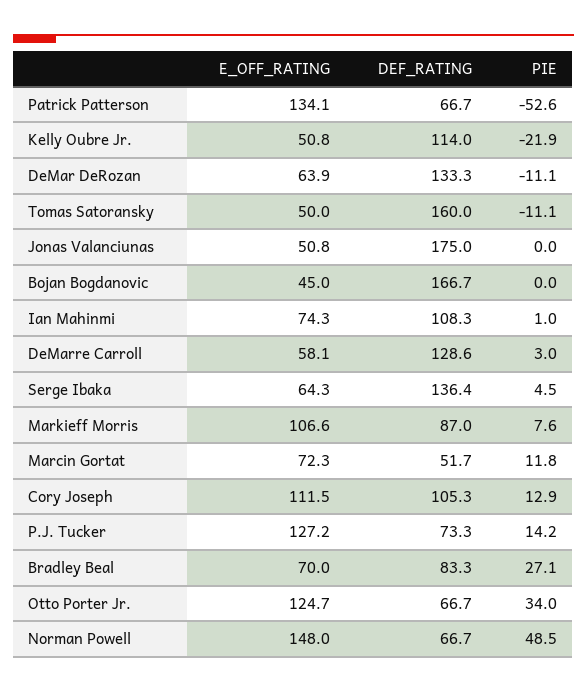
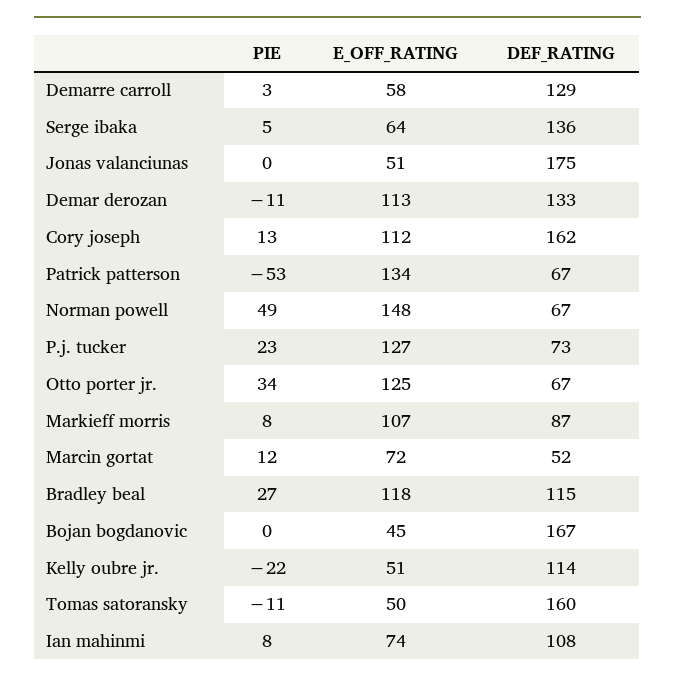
E_OFF_RATING, DeMar DeRozan: 63.9 -> 113
PIE, Ian Mahinmi: 1 -> 8
DEF_RATING, Cory Joseph: 105.3 -> 162
PIE, P.J. Tucker: 14.2 -> 23
E_OFF_RATING, Bradley Beal: 70 -> 118
DEF_RATING, Bradley Beal: 83.3 -> 115

